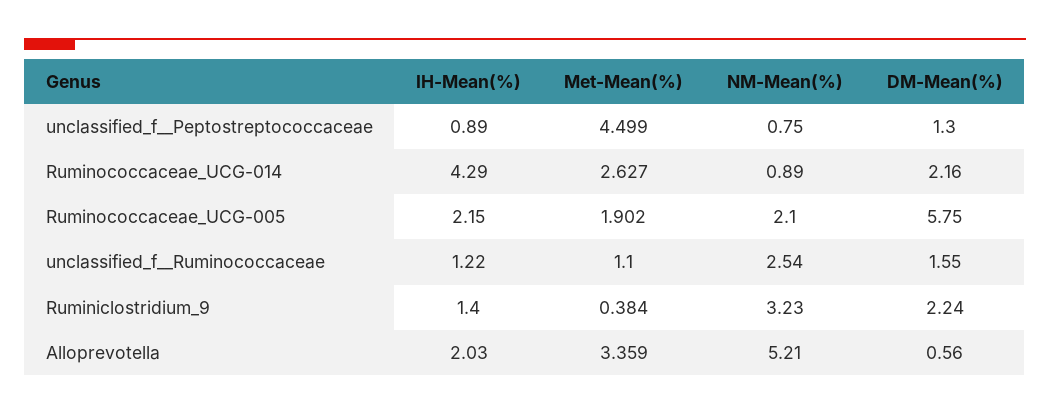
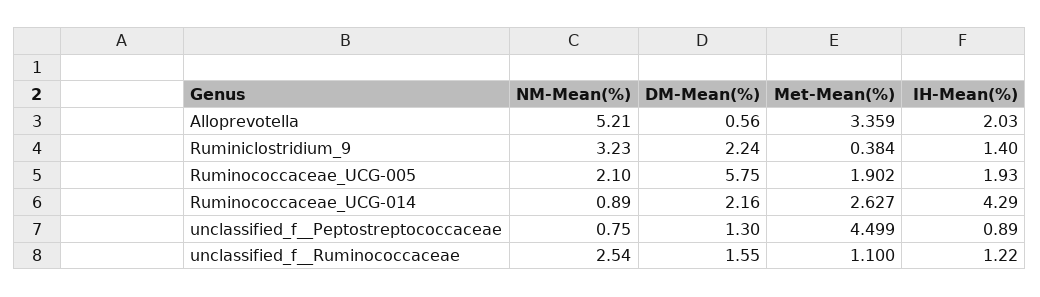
IH-Mean(%), Ruminococcaceae_UCG-005: 2.15 -> 1.93

